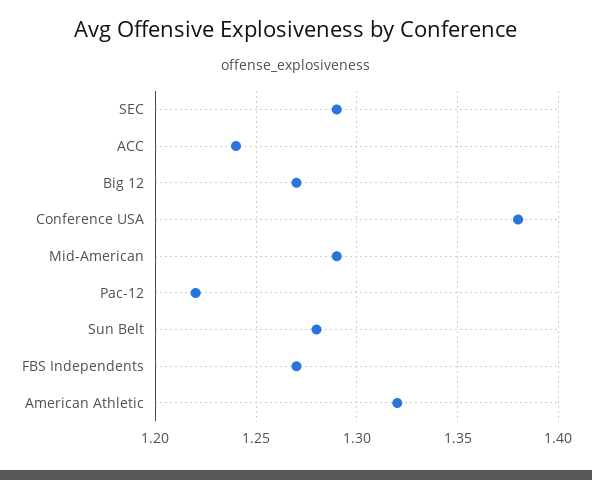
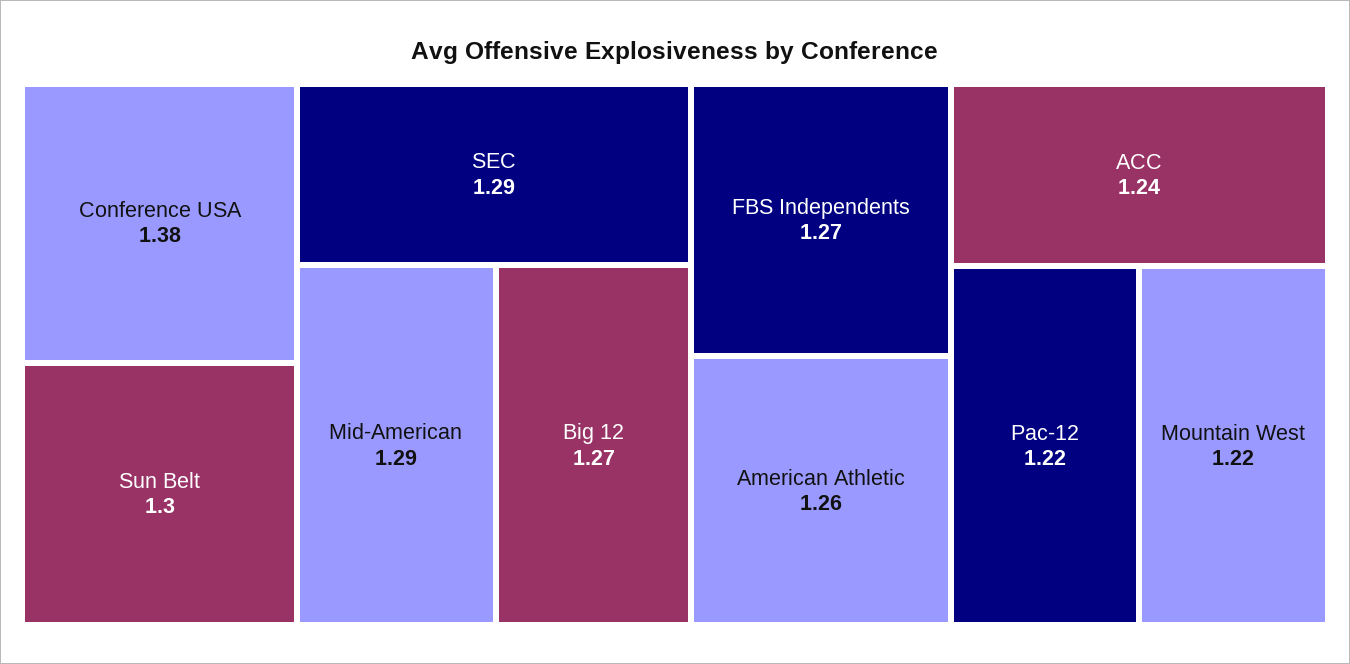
Sun Belt: 1.28 -> 1.3
American Athletic: 1.32 -> 1.26
Mountain West: none -> 1.22

